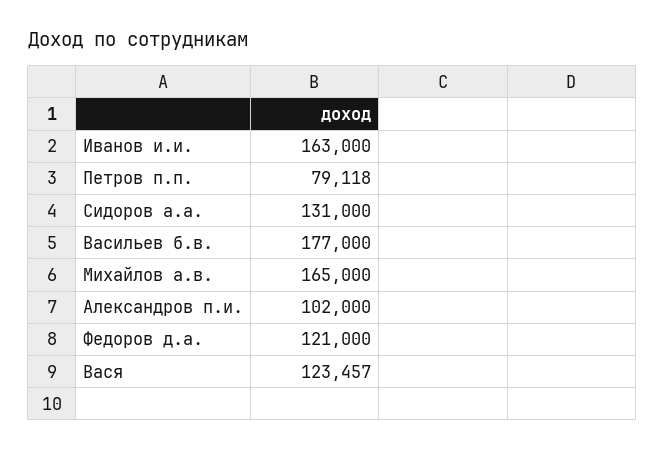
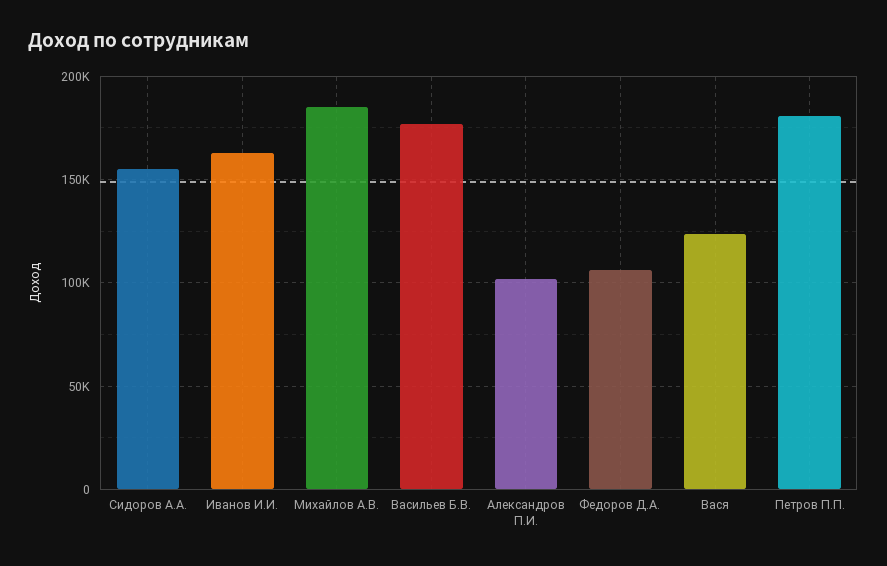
Петров п.п.: 79118 -> 180000
Сидоров а.а.: 131000 -> 155000
Михайлов а.в.: 165000 -> 185000
Федоров д.а.: 121000 -> 105000

